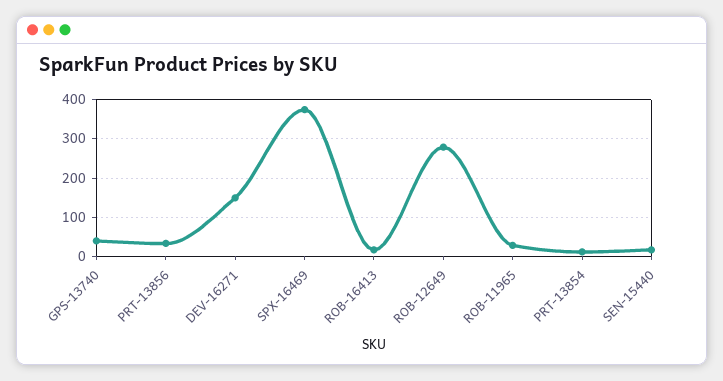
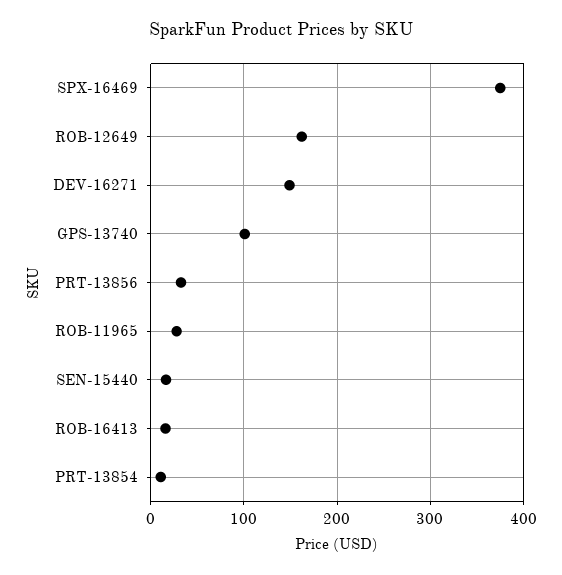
GPS-13740: 40 -> 100
ROB-12649: 280 -> 160

